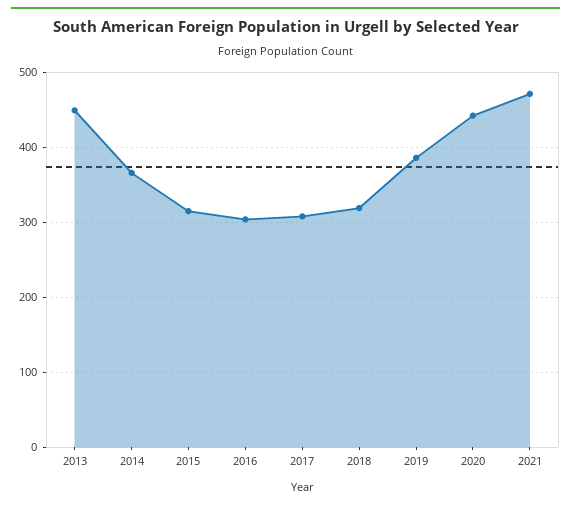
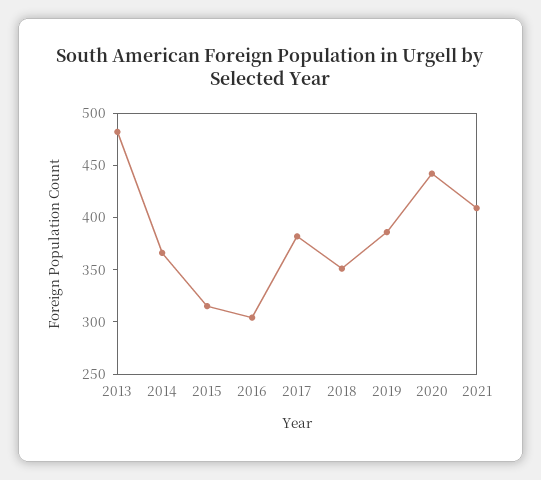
2013: 450 -> 480
2017: 310 -> 380
2018: 320 -> 350
2021: 470 -> 410

